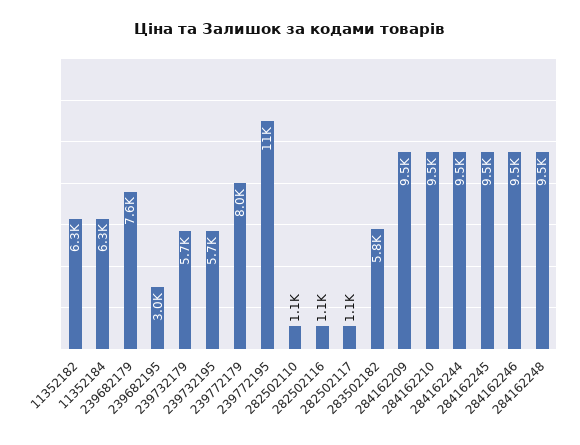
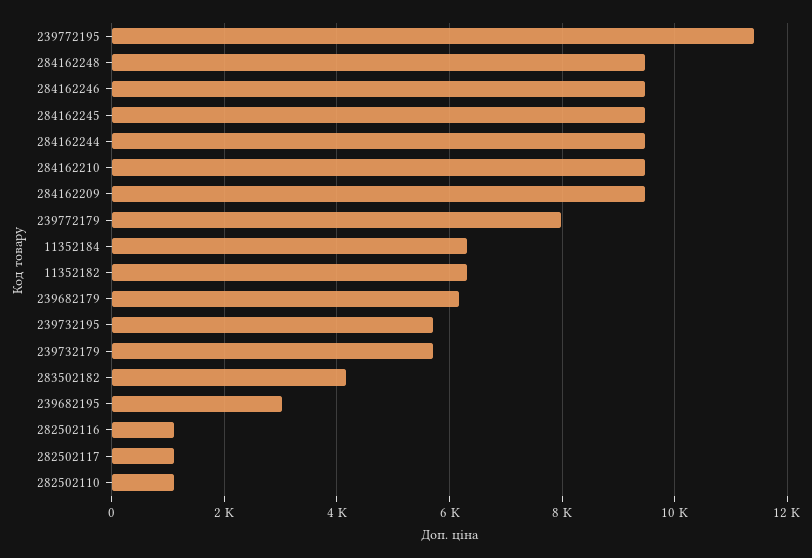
239682179: 7600 -> 6200
283502182: 5800 -> 4200

